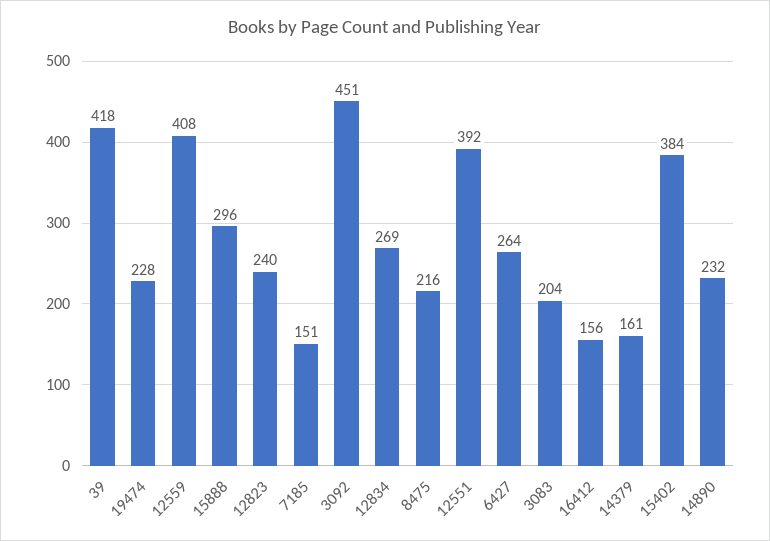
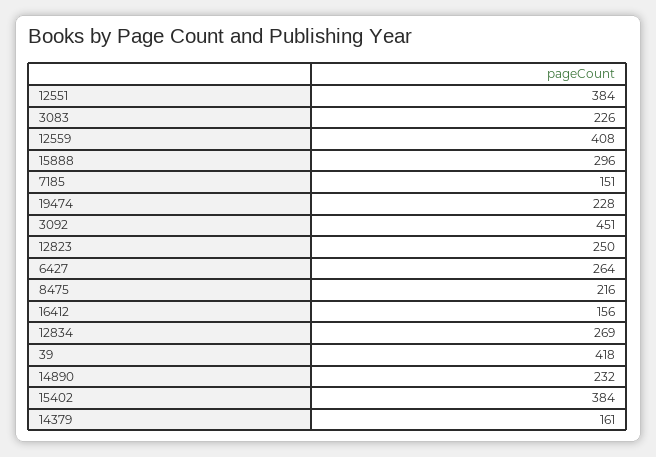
12823: 240 -> 250
12551: 392 -> 384
3083: 204 -> 226

